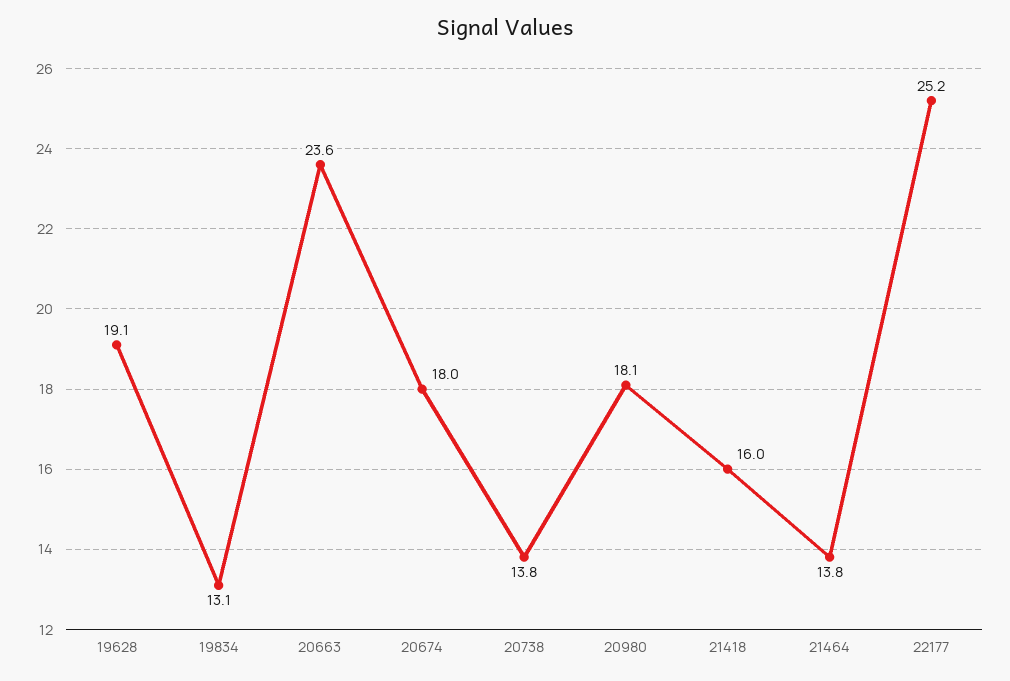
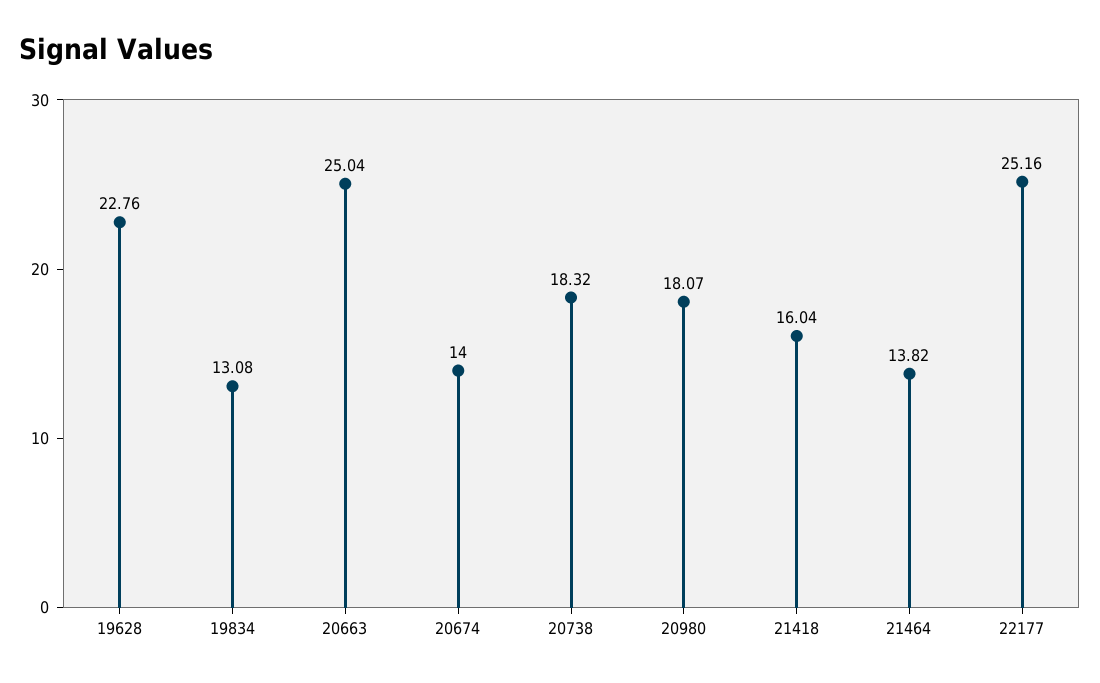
19628: 19.1 -> 22.76
20663: 23.6 -> 25.04
20674: 18 -> 14
20738: 13.8 -> 18.32

